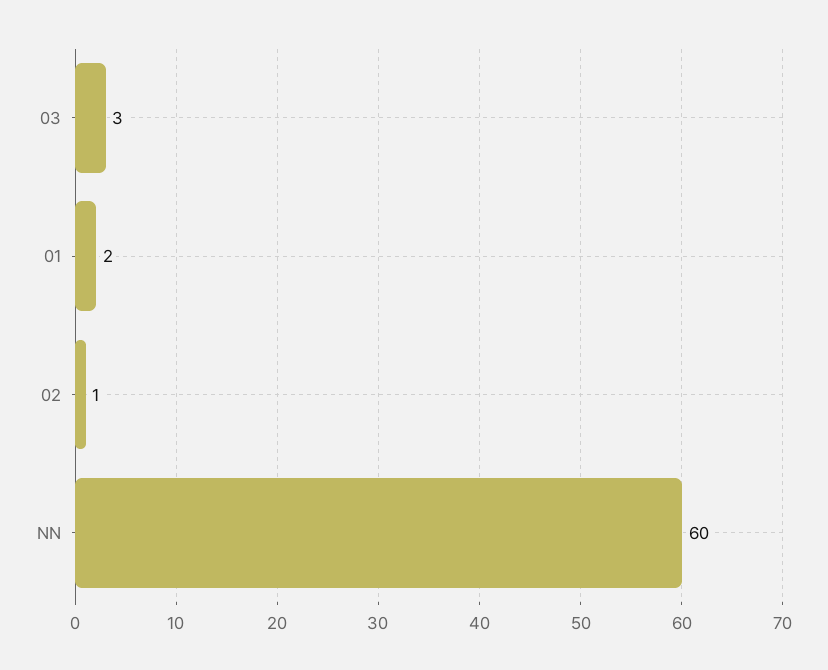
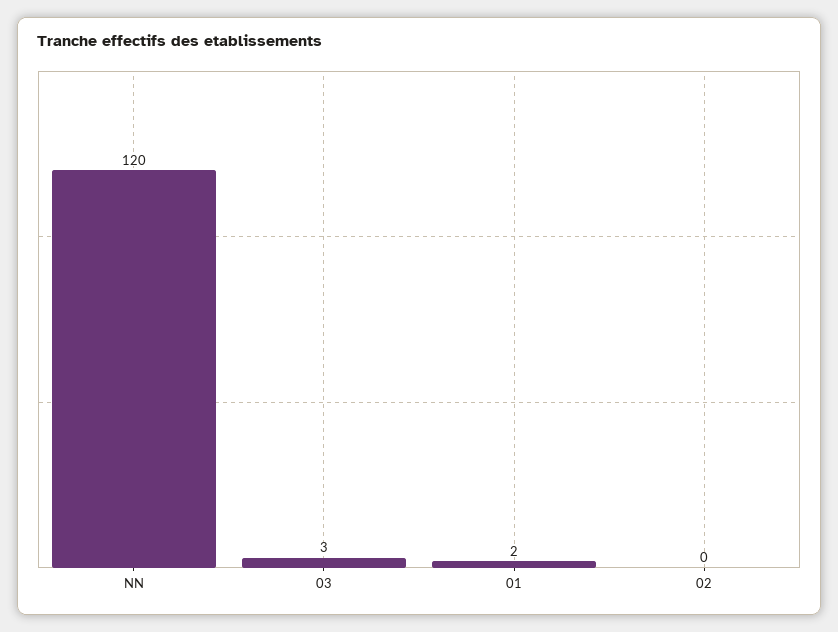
02: 1 -> 0
NN: 60 -> 120

